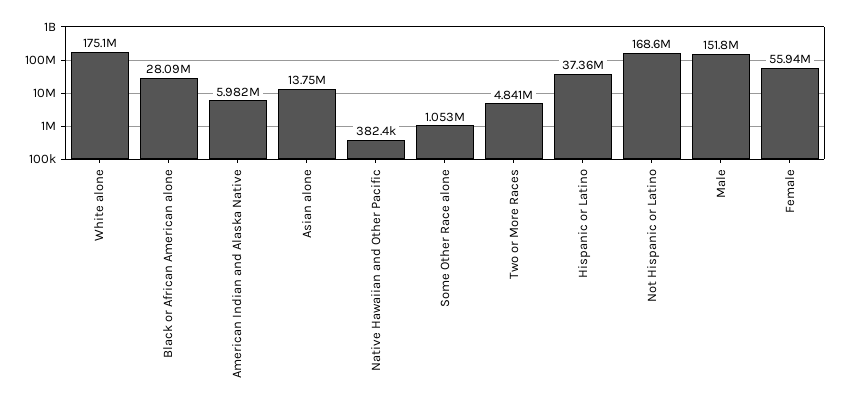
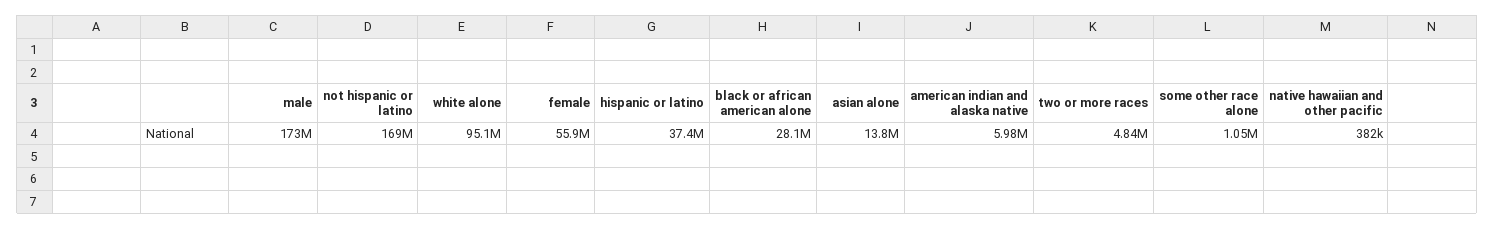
White alone: 175100000 -> 95100000
Male: 151800000 -> 173000000

